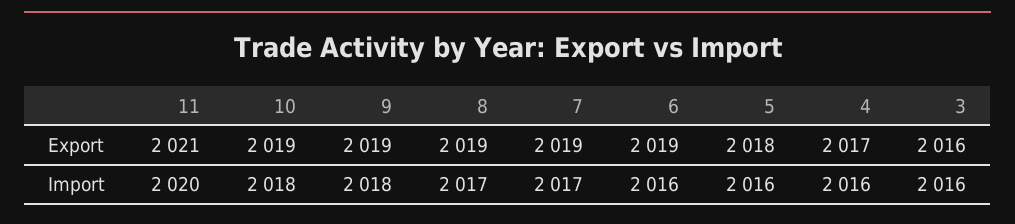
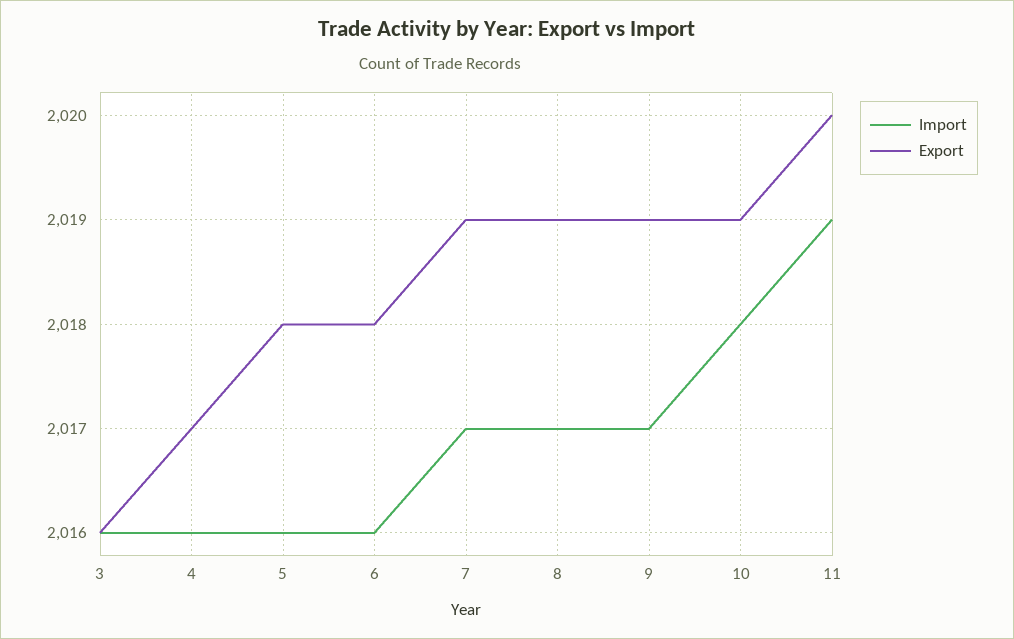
Export, 11: 2021 -> 2020
Export, 6: 2019 -> 2018
Import, 11: 2020 -> 2019
Import, 9: 2018 -> 2017

